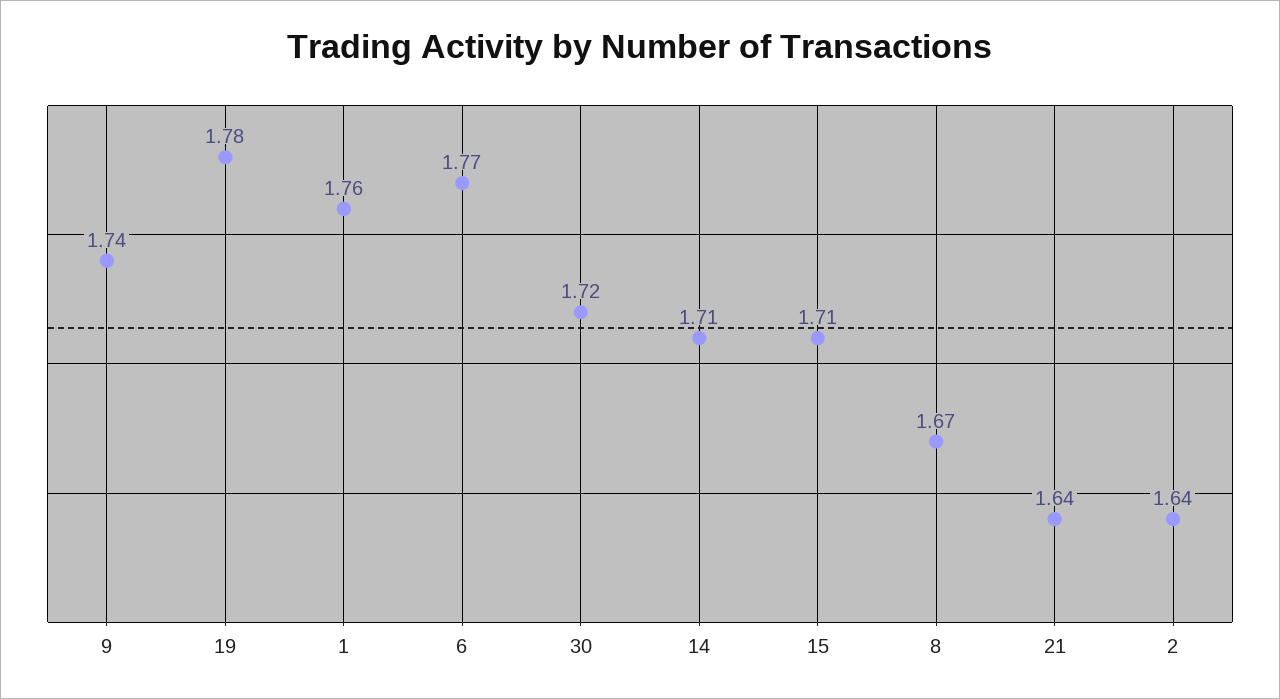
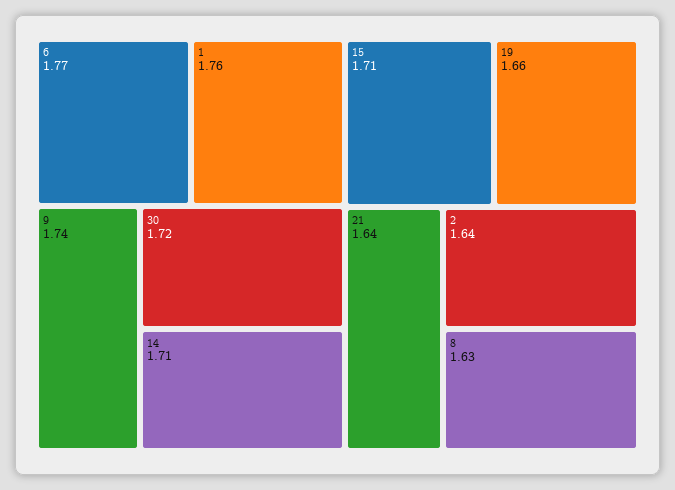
19: 1.78 -> 1.66
8: 1.67 -> 1.63

